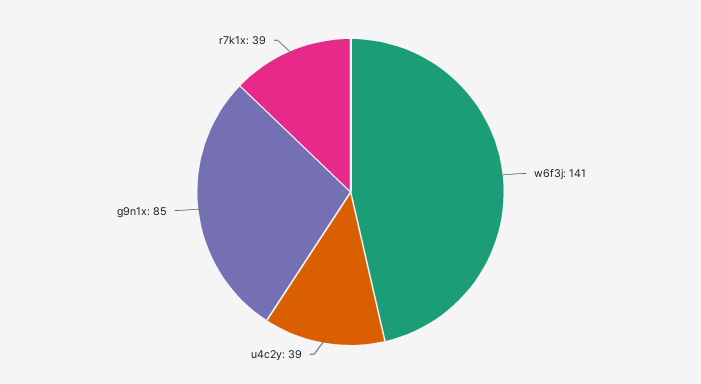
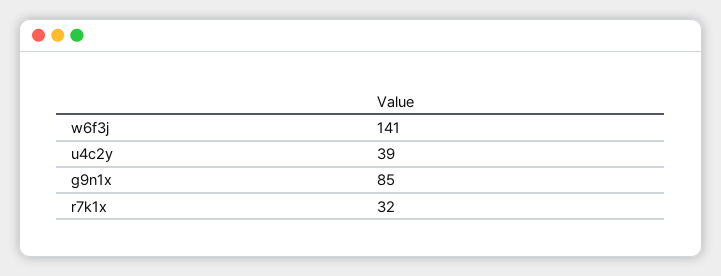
r7k1x: 39 -> 32

